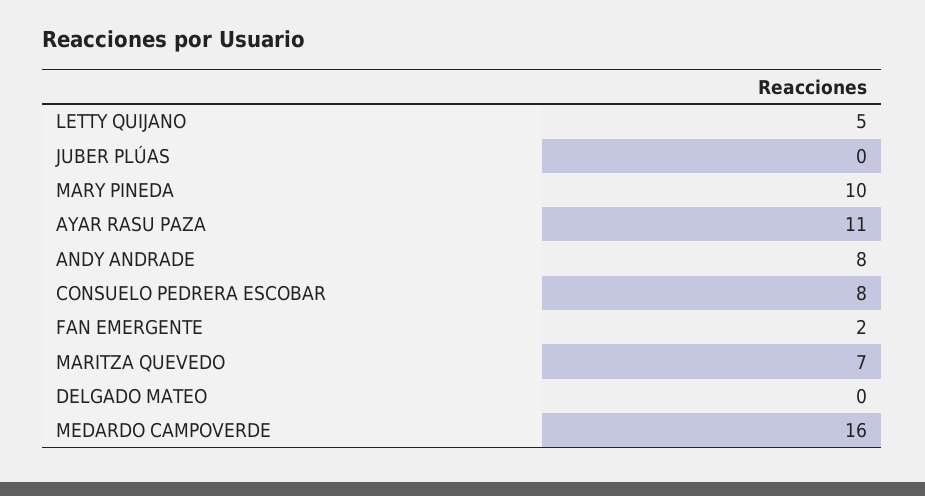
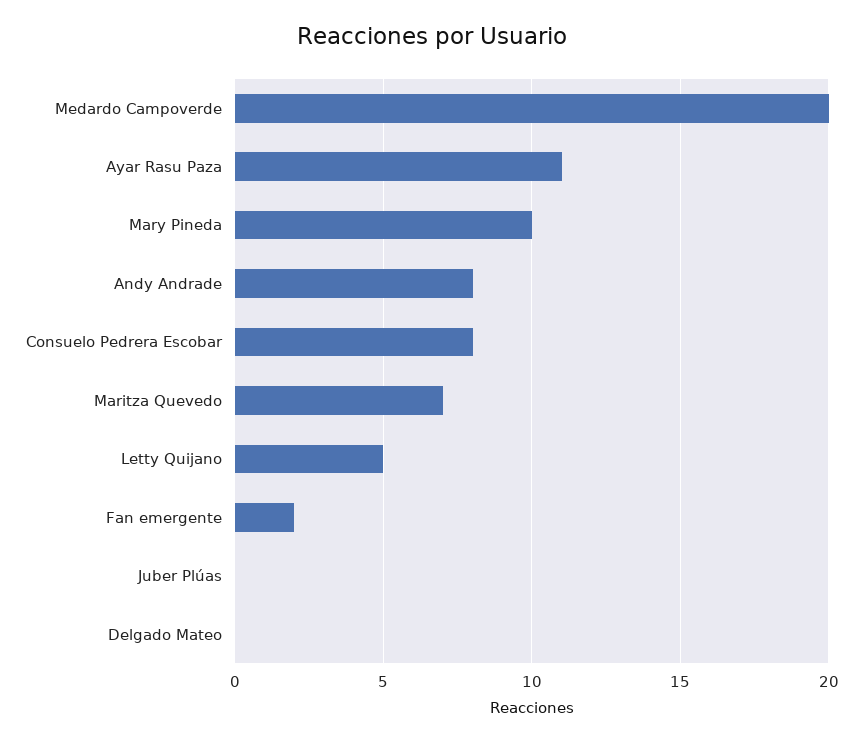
MEDARDO CAMPOVERDE: 16 -> 20

